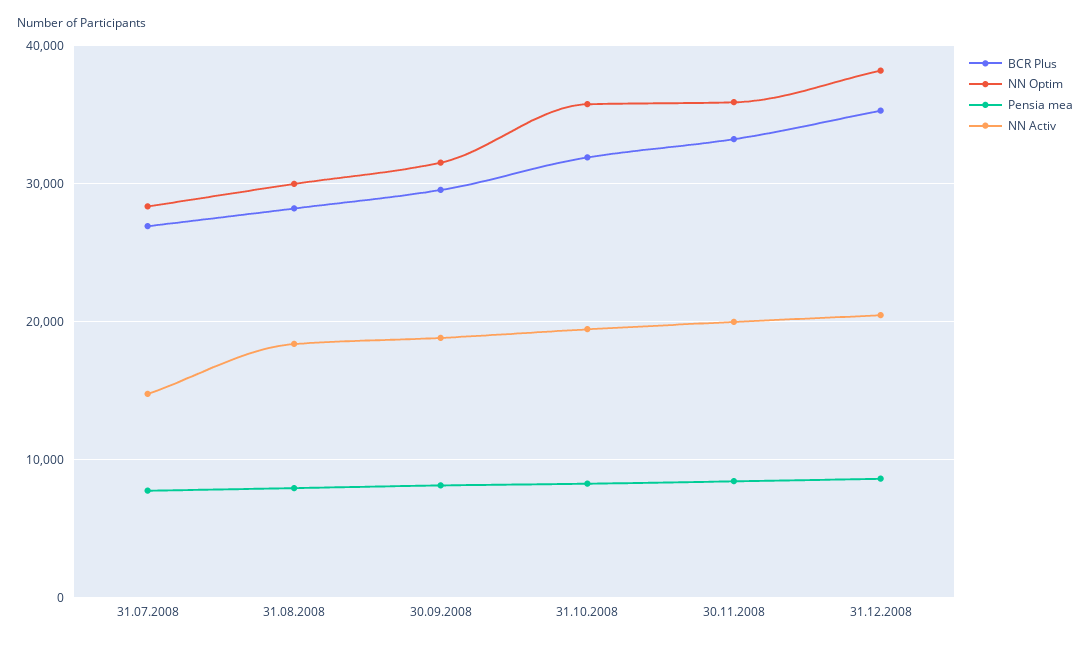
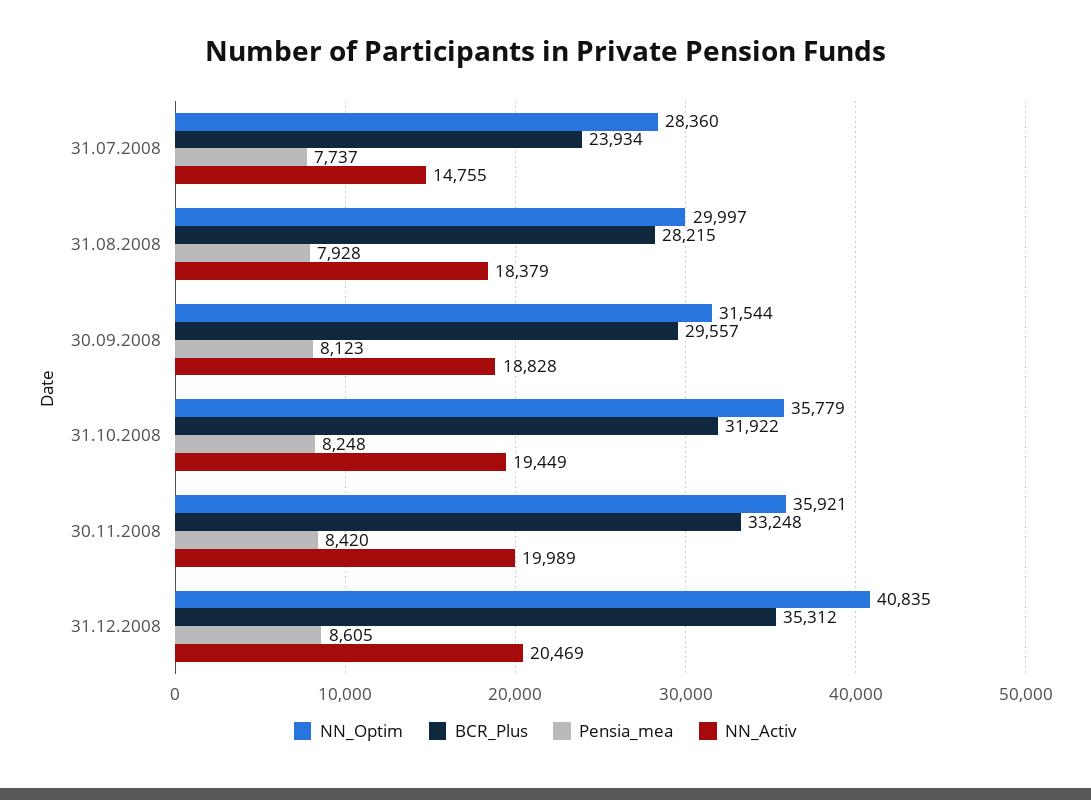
BCR Plus, 31.07.2008: 27000 -> 23934
NN Optim, 31.12.2008: 38000 -> 40835

